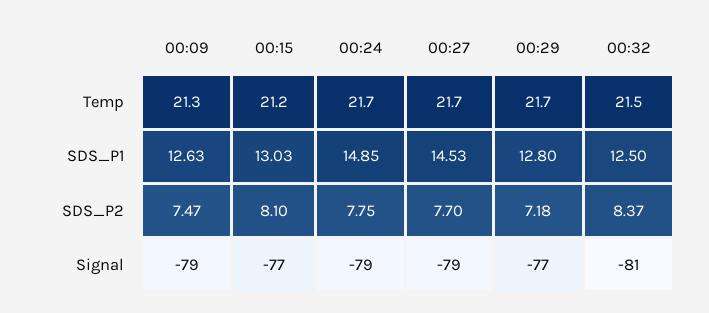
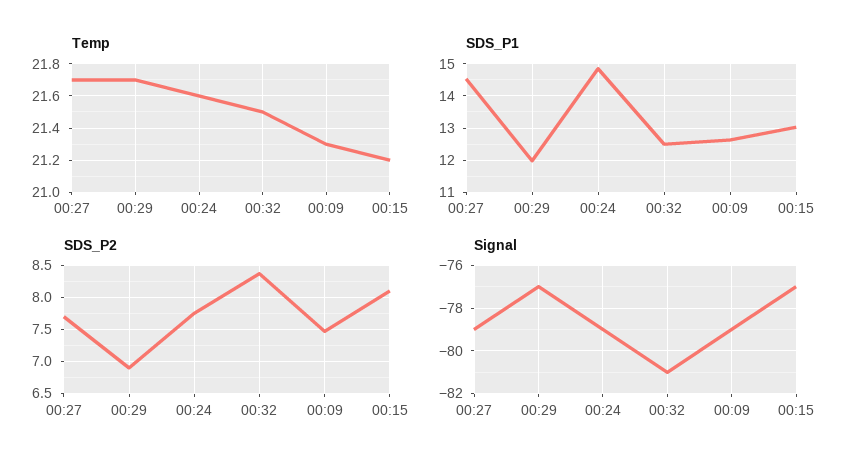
Temp, 00:24: 21.7 -> 21.6
SDS_P1, 00:29: 12.8 -> 12
SDS_P2, 00:29: 7.18 -> 6.9

